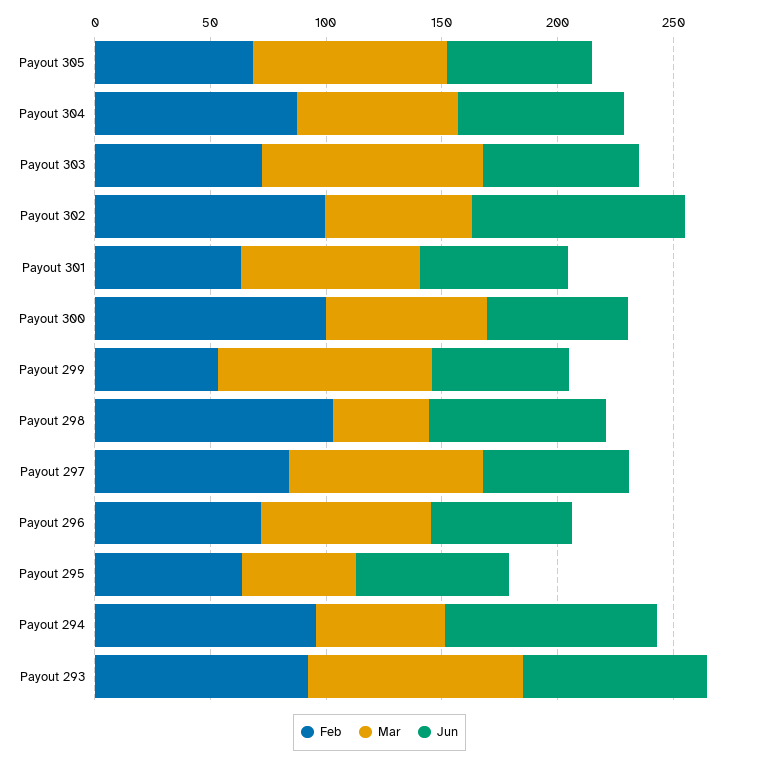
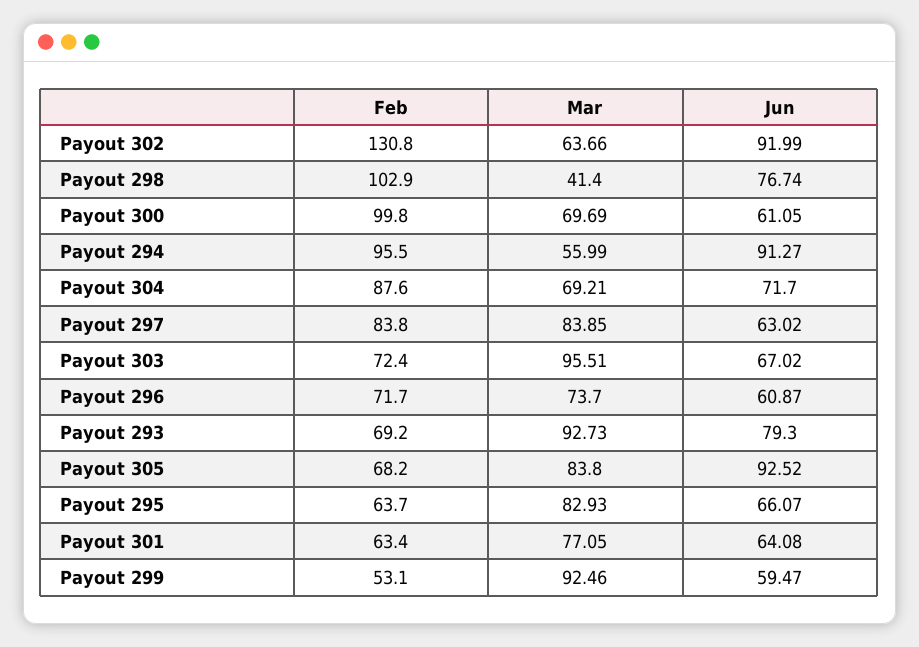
Jun, Payout 305: 60 -> 92.52
Feb, Payout 302: 100 -> 130.8
Mar, Payout 295: 50 -> 82.93
Feb, Payout 293: 90 -> 69.2

